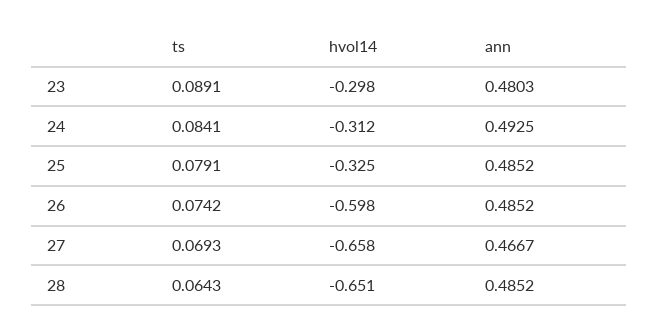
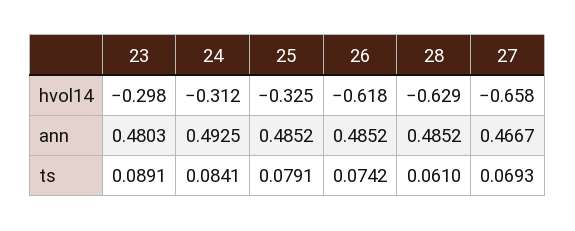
hvol14, 26: -0.598 -> -0.618
ts, 28: 0.0643 -> 0.061
hvol14, 28: -0.651 -> -0.629

